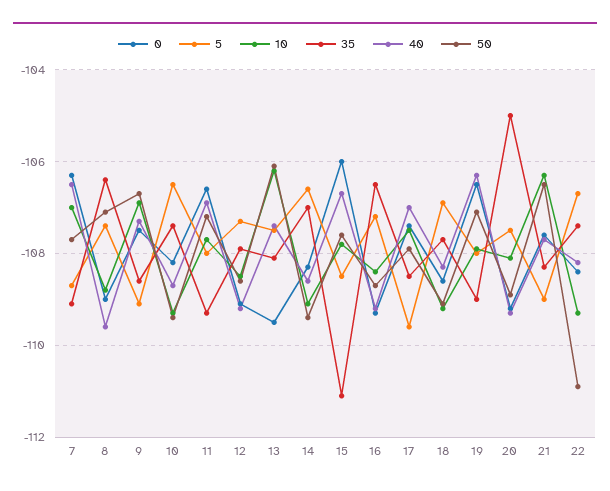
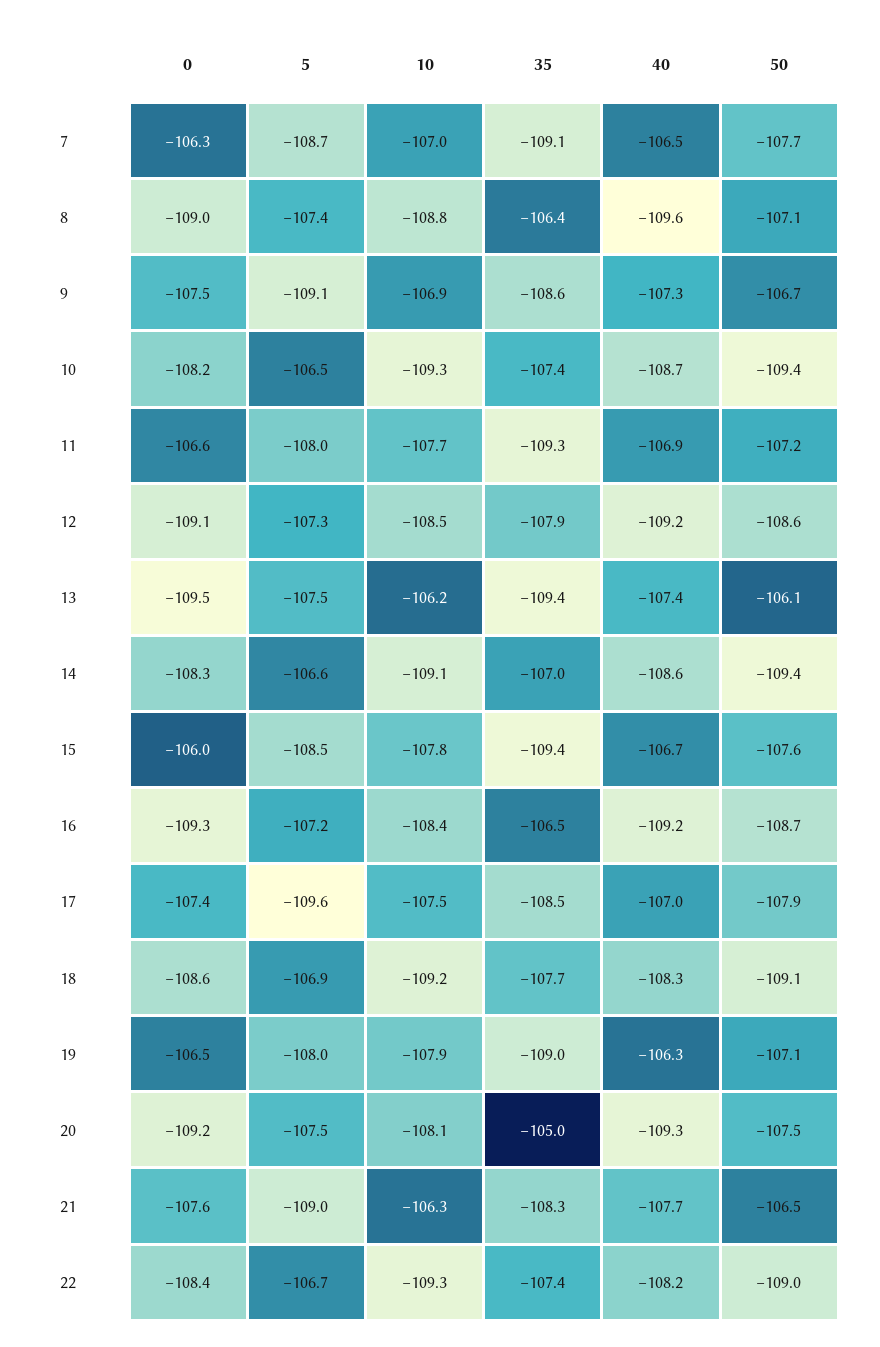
35, 13: -108 -> -109.4
35, 15: -111 -> -109.4
50, 20: -109 -> -107.5
50, 22: -111 -> -109

